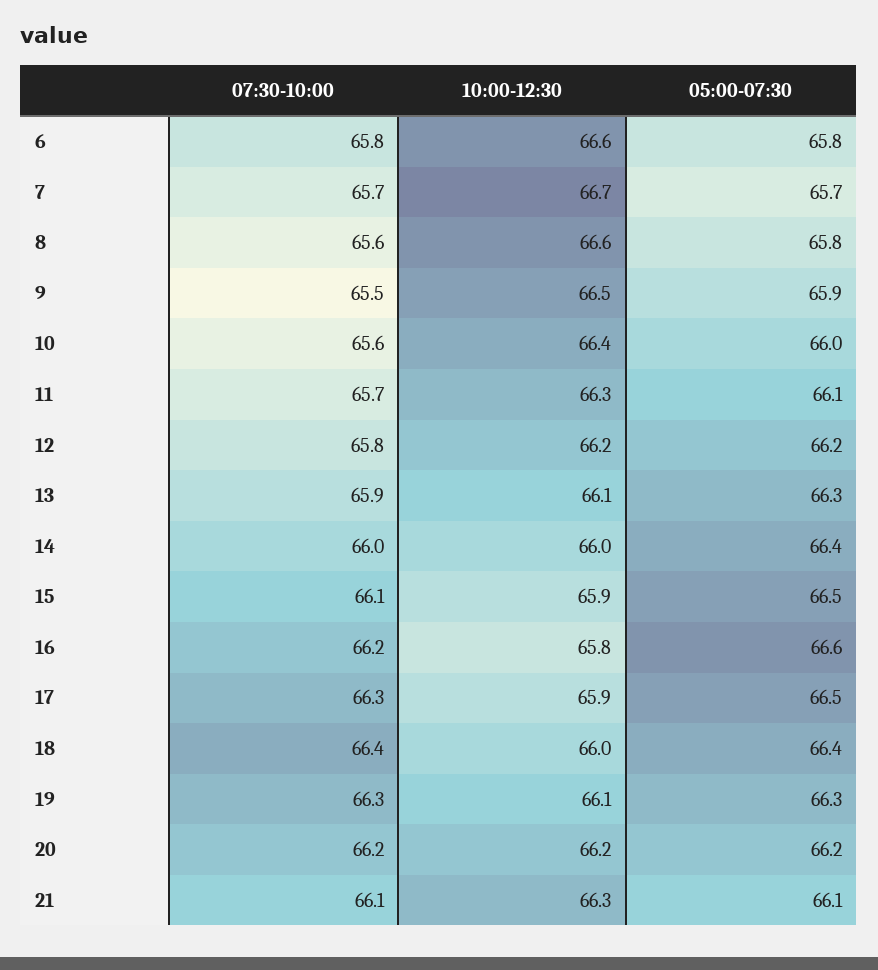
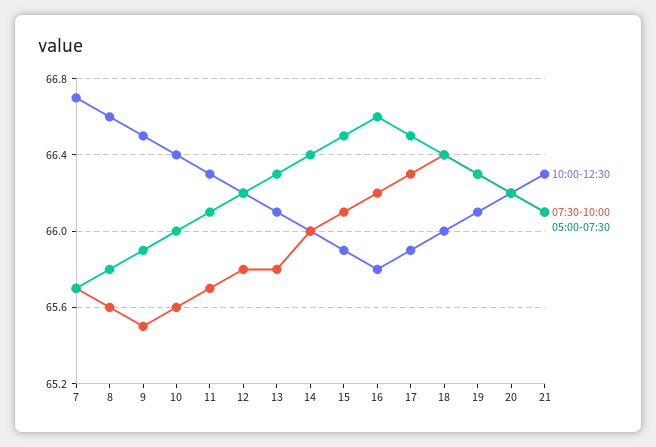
07:30-10:00, 6: 65.8 -> none
10:00-12:30, 6: 66.6 -> none
05:00-07:30, 6: 65.8 -> none
07:30-10:00, 13: 65.9 -> 65.8

